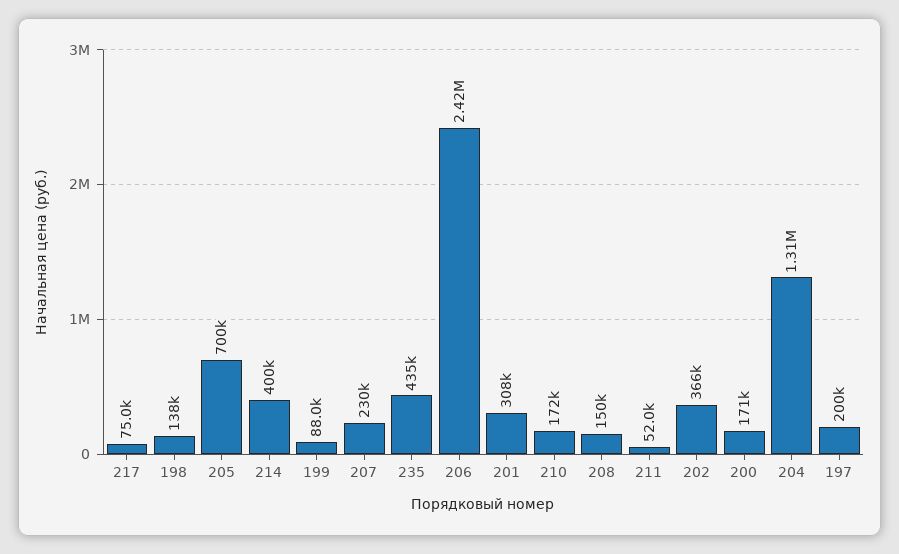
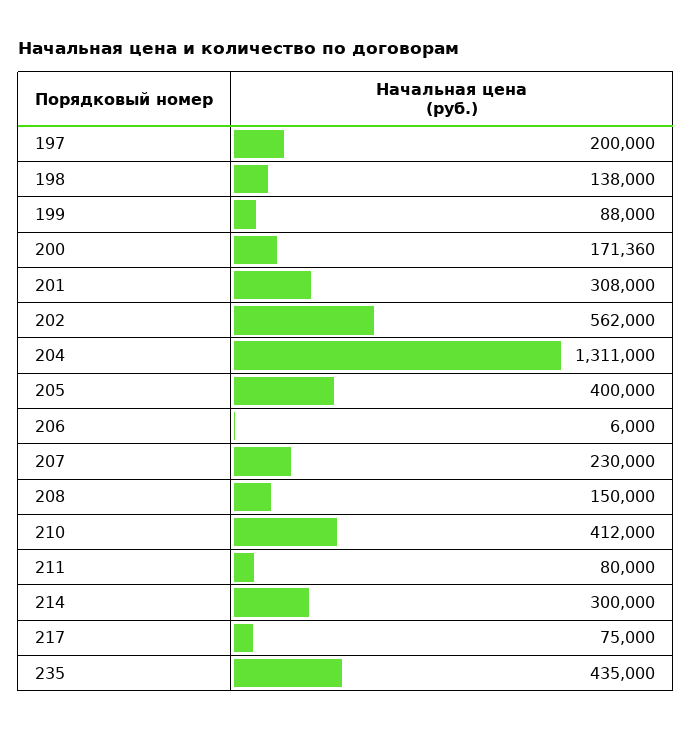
205: 700000 -> 400000
214: 400000 -> 300000
206: 2420000 -> 6000
210: 172000 -> 412000
211: 52000 -> 80000
202: 366000 -> 562000

